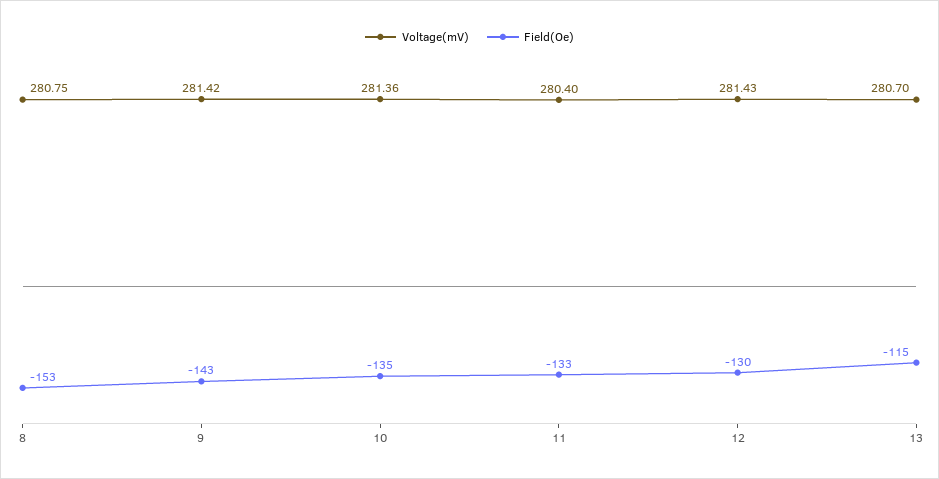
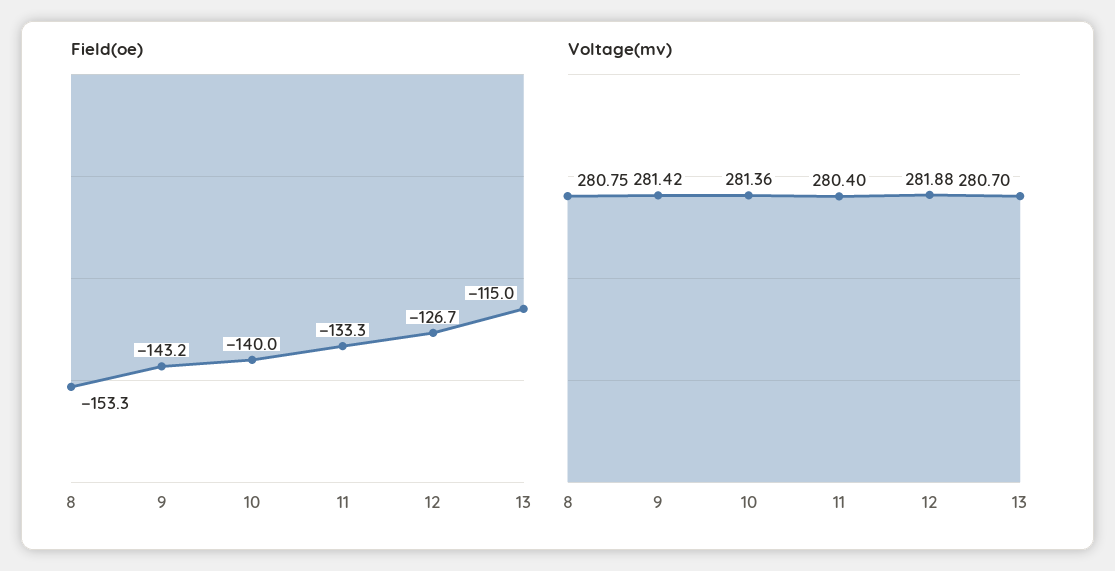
Field(Oe), 10: -135 -> -140
Voltage(mV), 12: 281.43 -> 281.88
Field(Oe), 12: -130 -> -126.7

